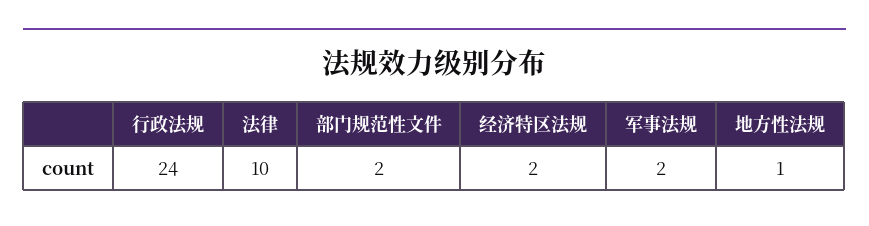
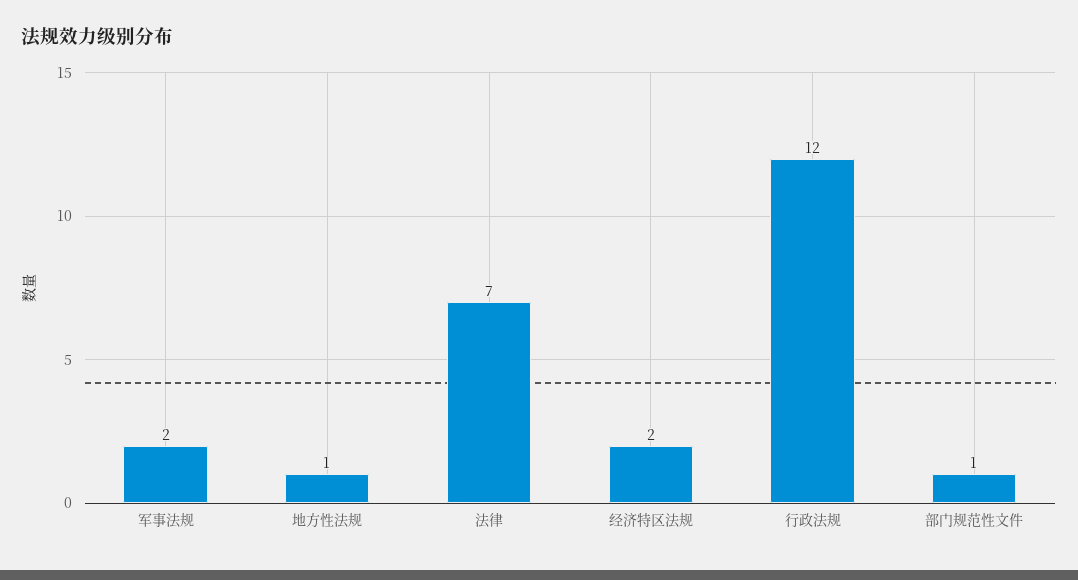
行政法规: 24 -> 12
法律: 10 -> 7
部门规范性文件: 2 -> 1

